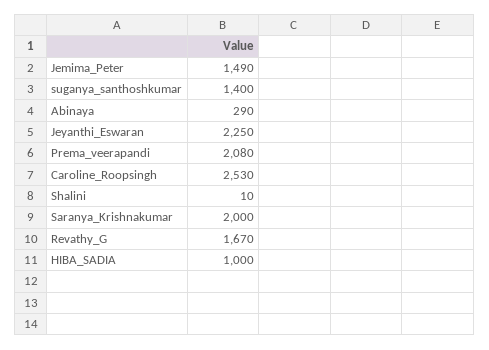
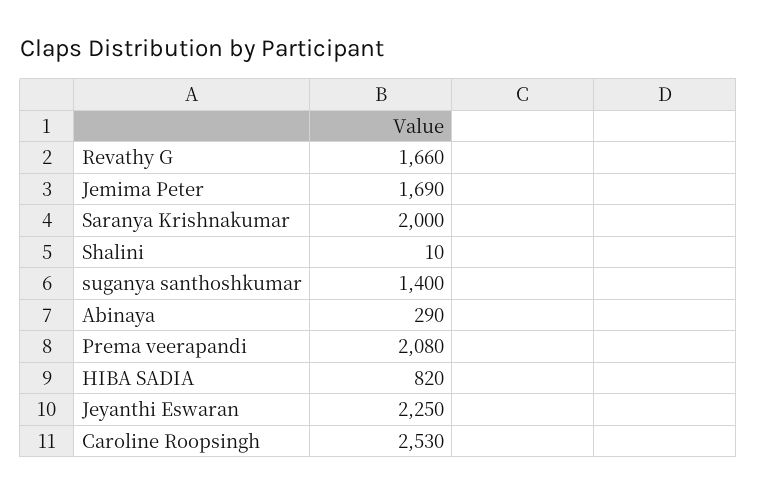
Jemima_Peter: 1490 -> 1690
Revathy_G: 1670 -> 1660
HIBA_SADIA: 1000 -> 820

